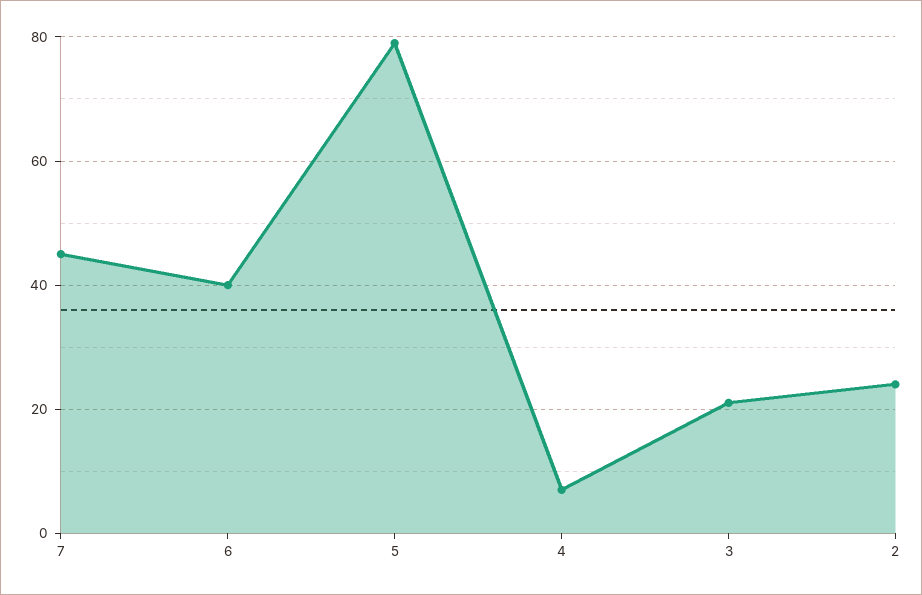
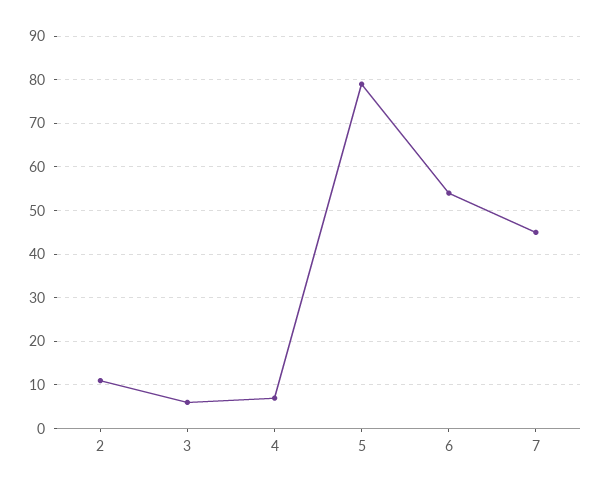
6: 40 -> 55
3: 20 -> 5
2: 25 -> 10

